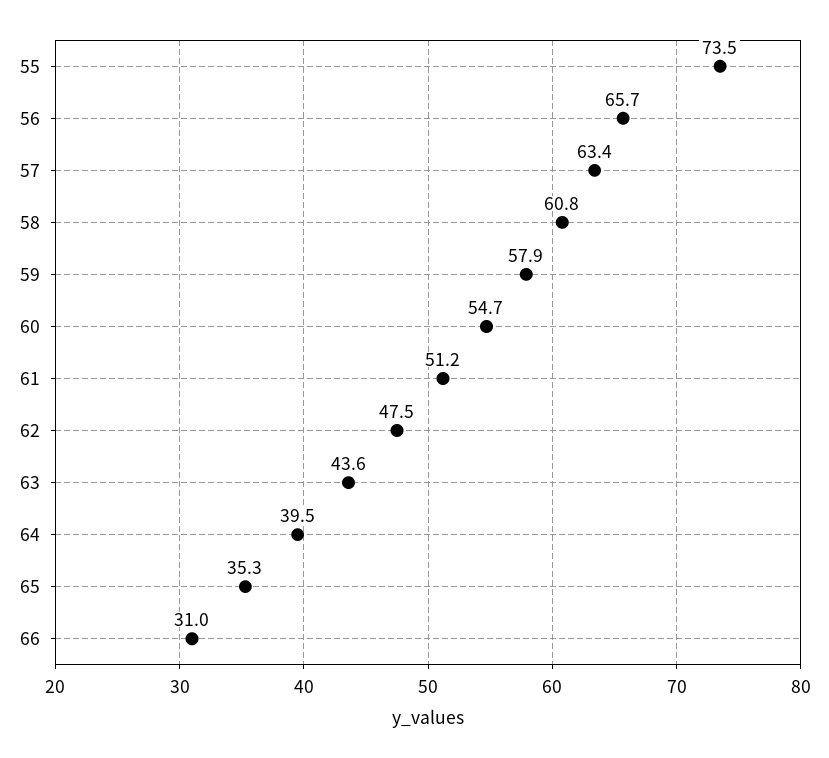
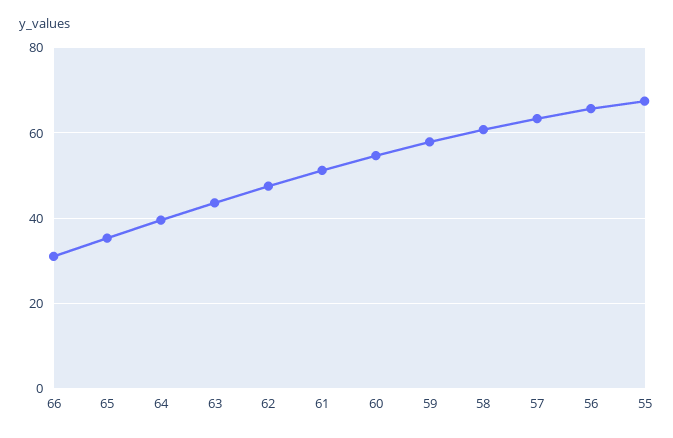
55: 73.5 -> 68

